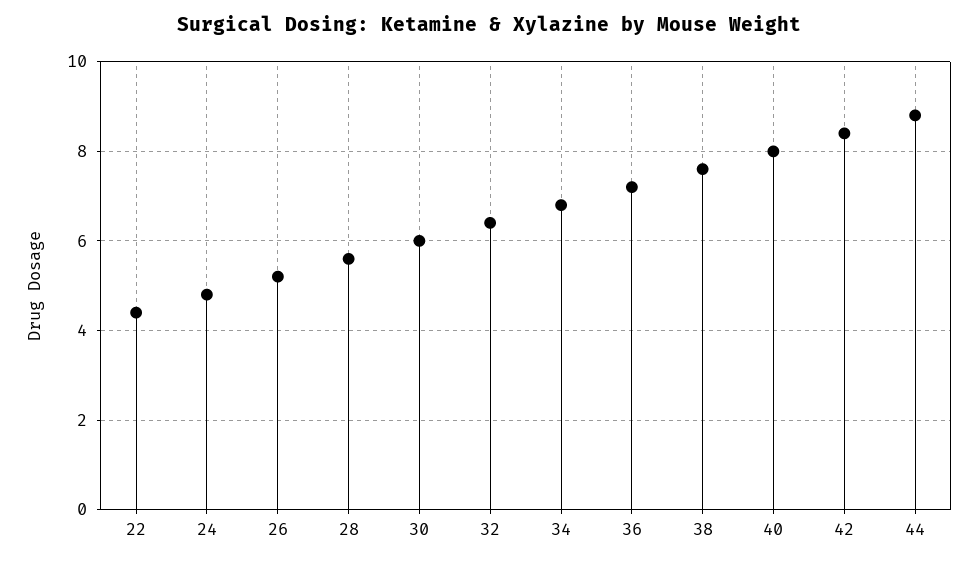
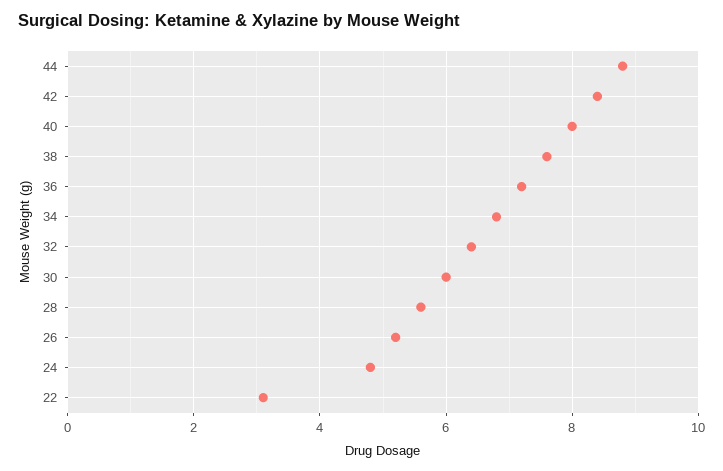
22: 4.5 -> 3

